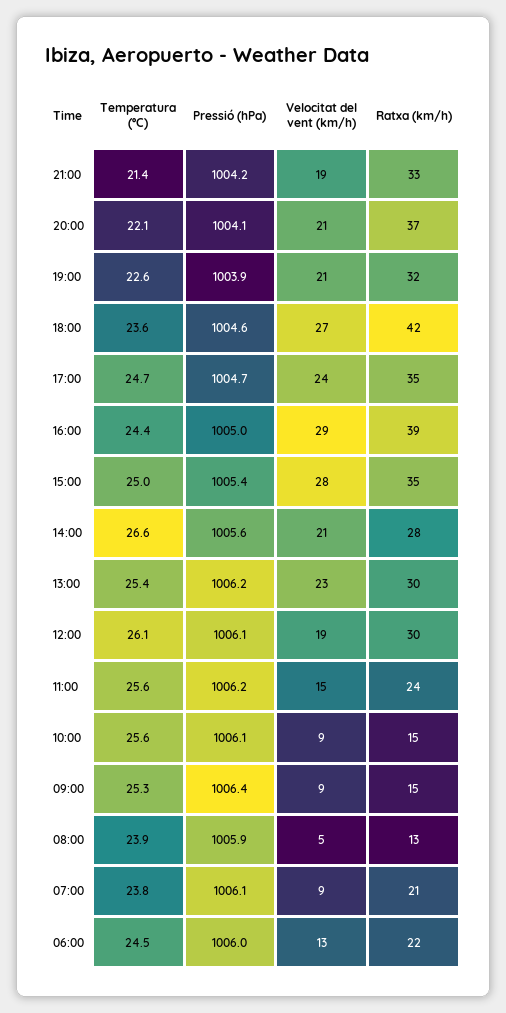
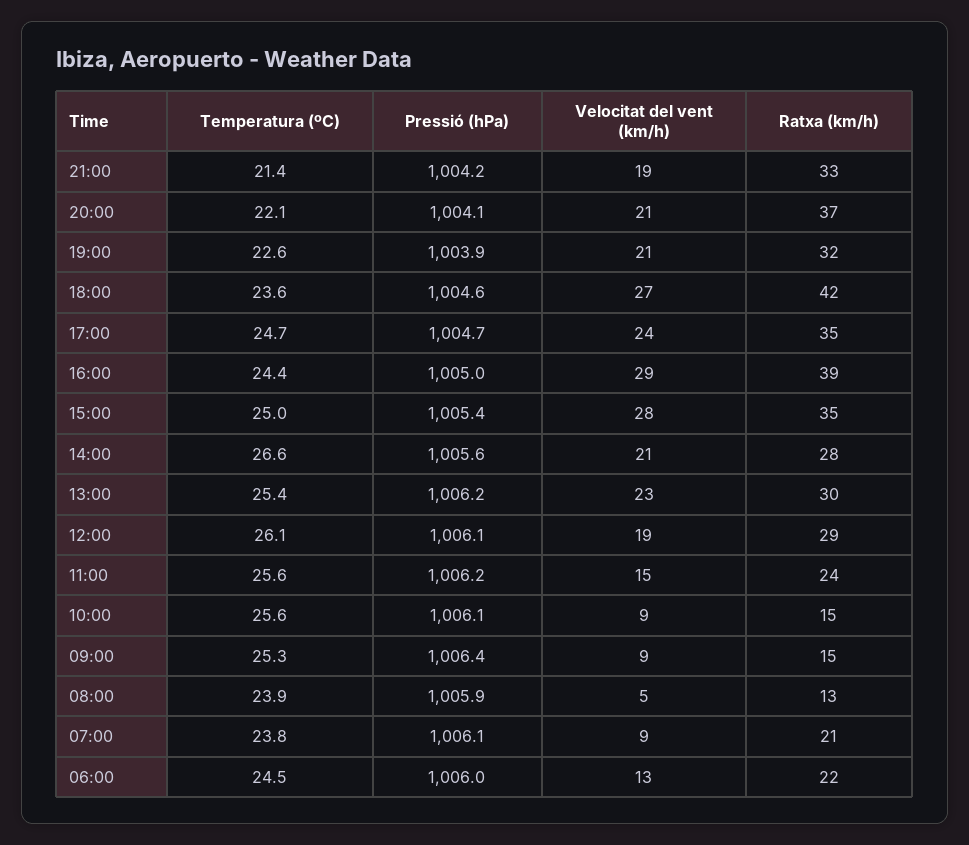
Ratxa (km/h), 12:00: 30 -> 29

